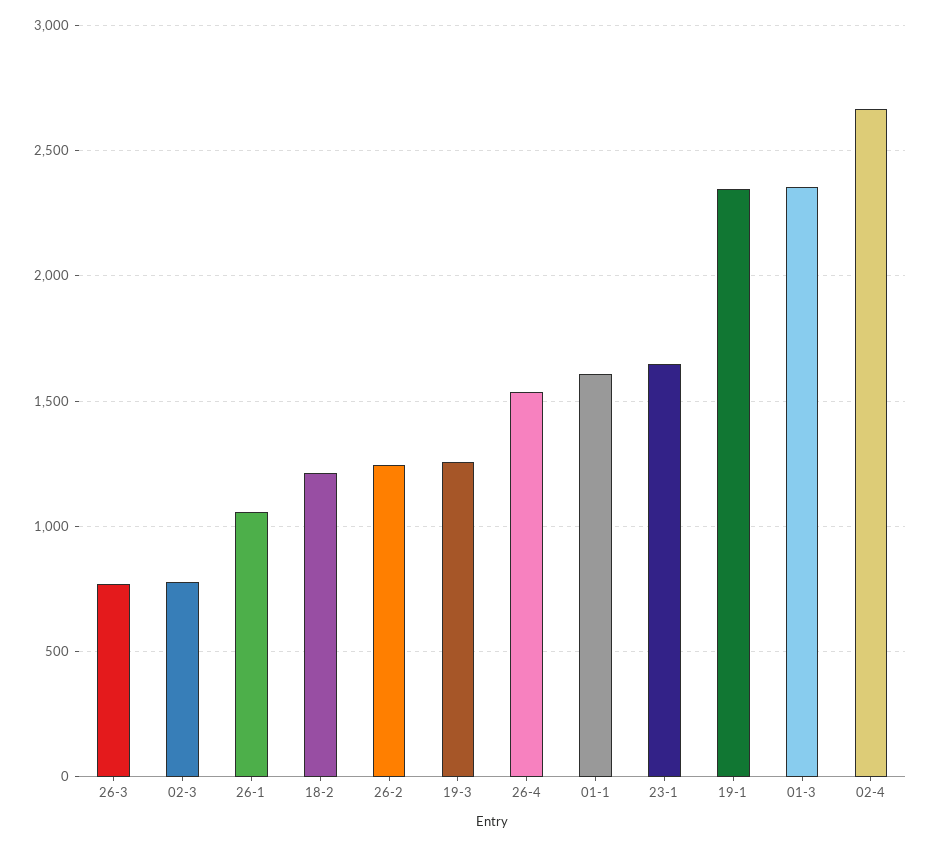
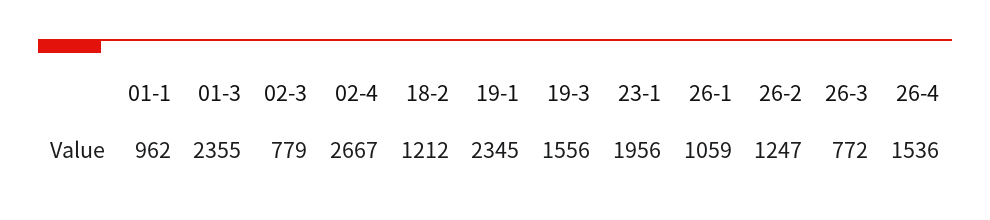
19-3: 1250 -> 1556
01-1: 1600 -> 962
23-1: 1650 -> 1956

